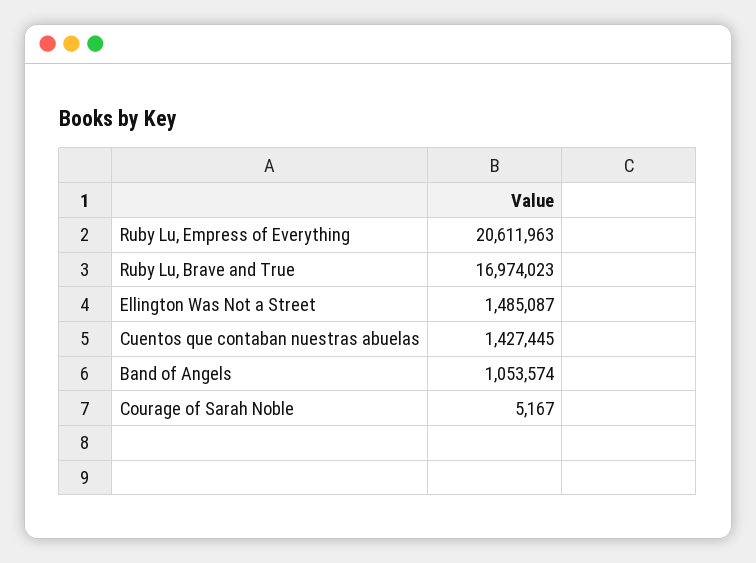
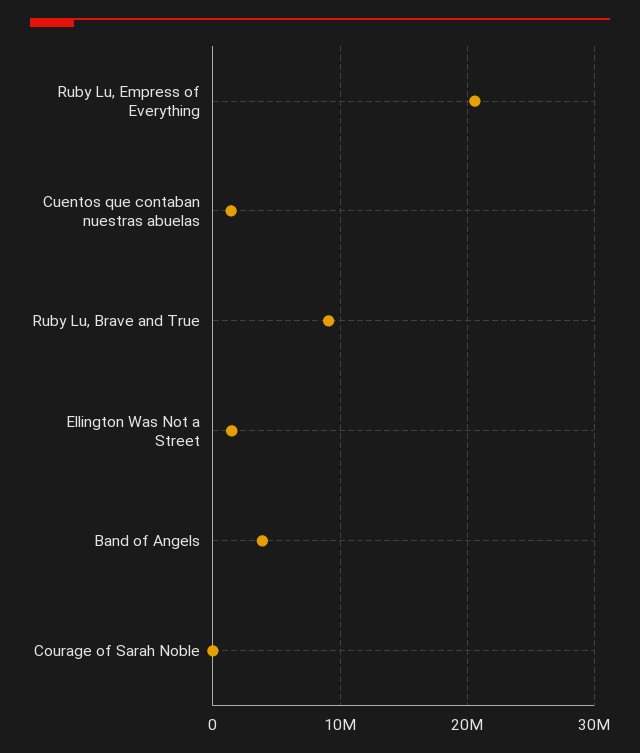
Ruby Lu, Brave and True: 16974023 -> 9000000
Band of Angels: 1053574 -> 4000000

